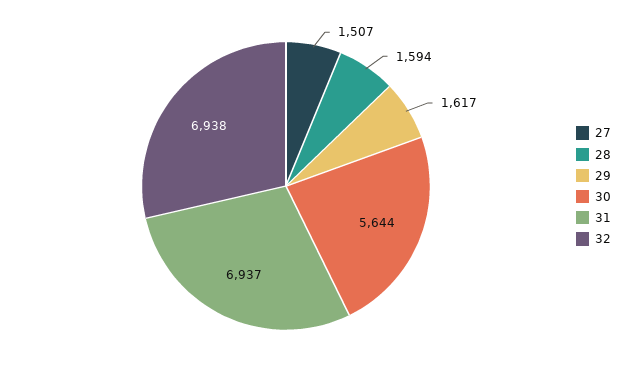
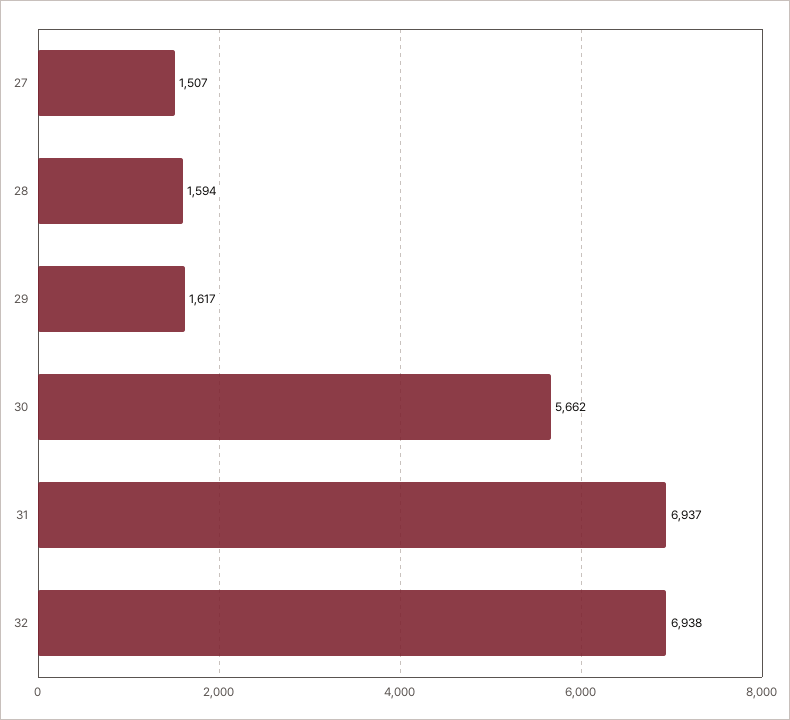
30: 5644 -> 5662

